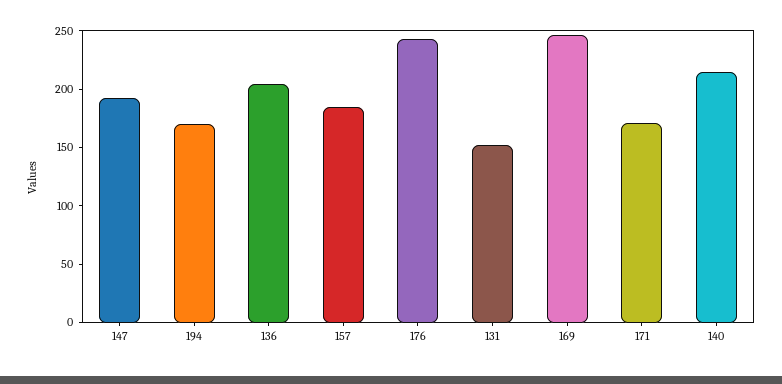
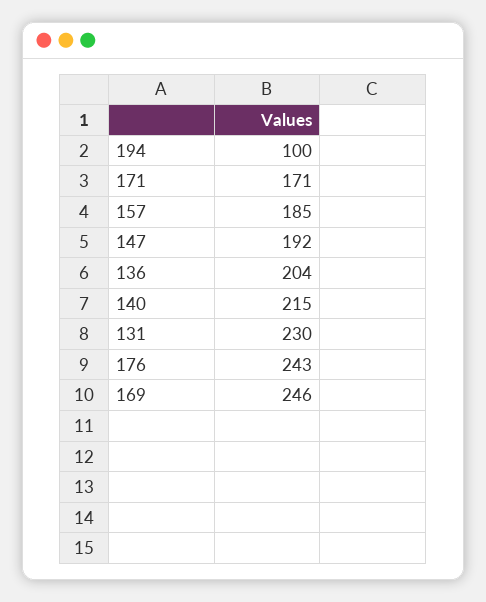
194: 170 -> 100
131: 150 -> 230

